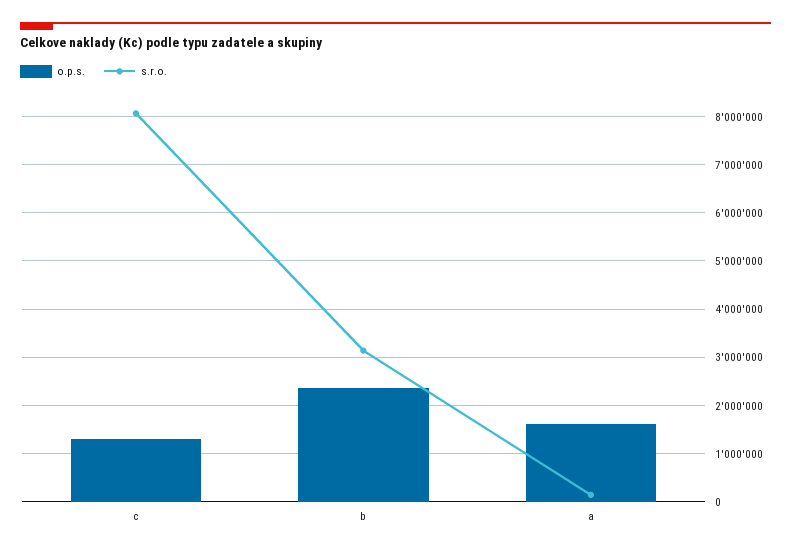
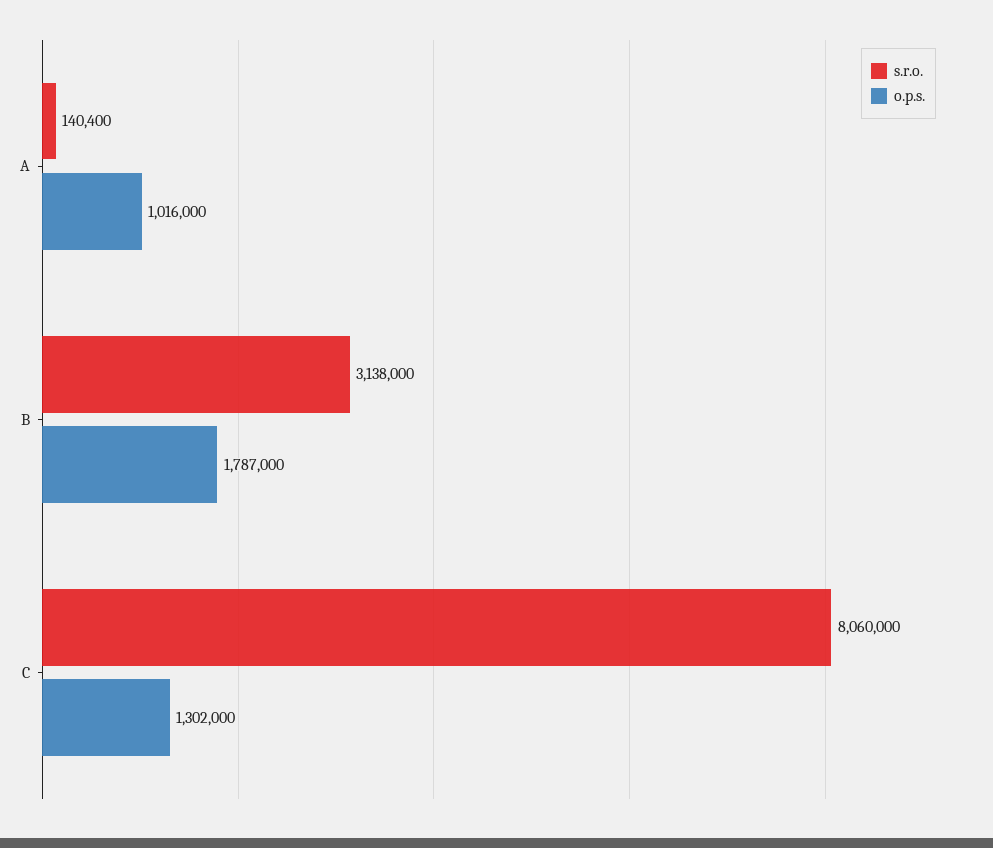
o.p.s., b: 2400000 -> 1787000
o.p.s., a: 1600000 -> 1016000

